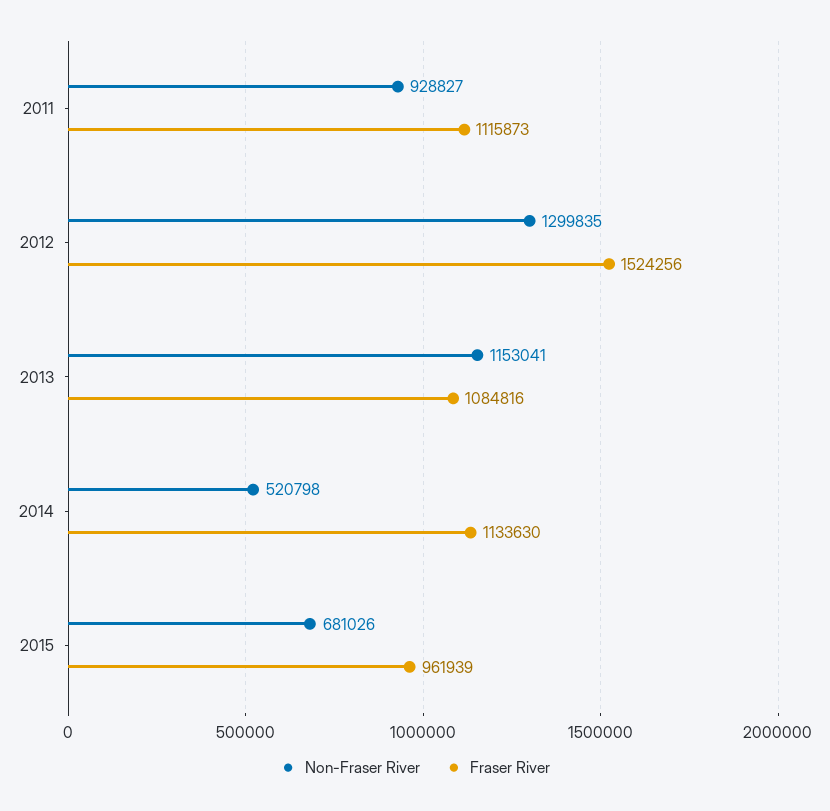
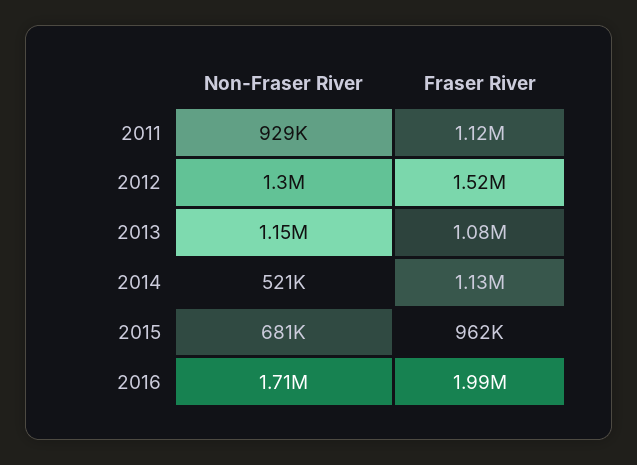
Non-Fraser River, 2016: none -> 1710000
Fraser River, 2016: none -> 1990000

